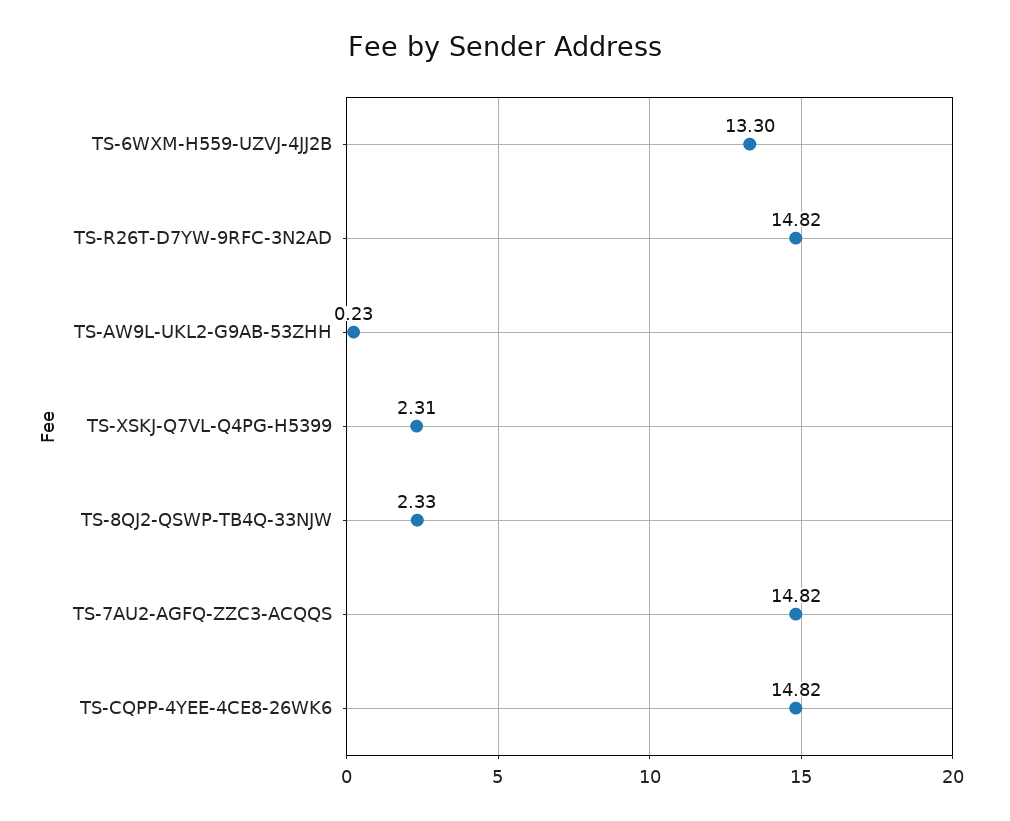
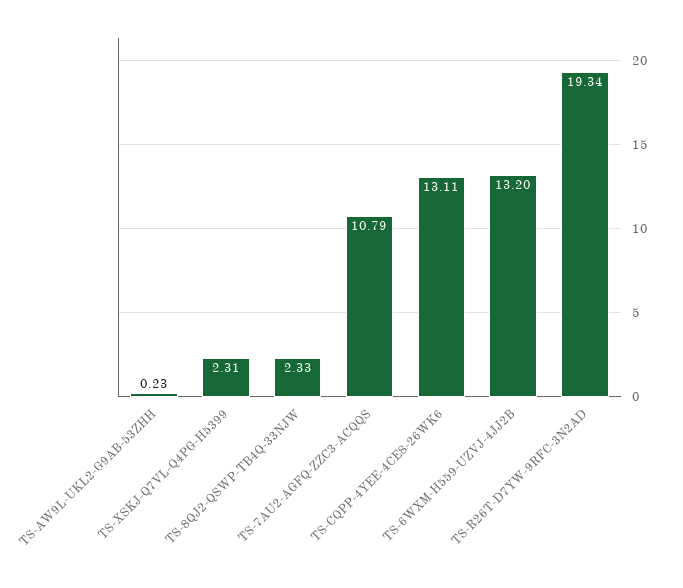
TS-6WXM-H559-UZVJ-4JJ2B: 13.3 -> 13.2
TS-R26T-D7YW-9RFC-3N2AD: 14.82 -> 19.34
TS-7AU2-AGFQ-ZZC3-ACQQS: 14.82 -> 10.79
TS-CQPP-4YEE-4CE8-26WK6: 14.82 -> 13.11

